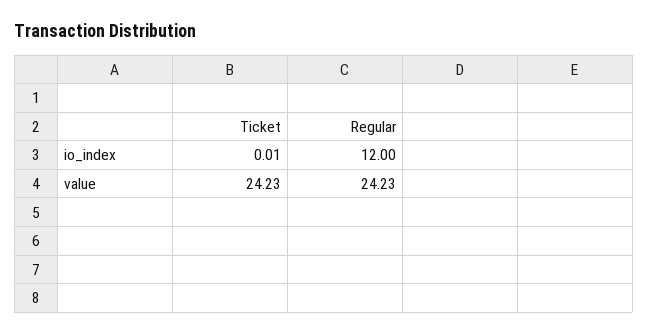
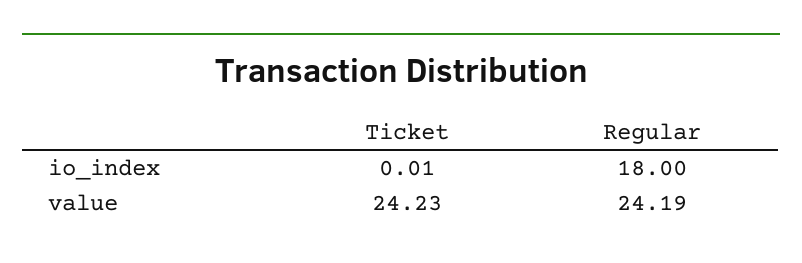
Regular, io_index: 12 -> 18
Regular, value: 24.23 -> 24.19

